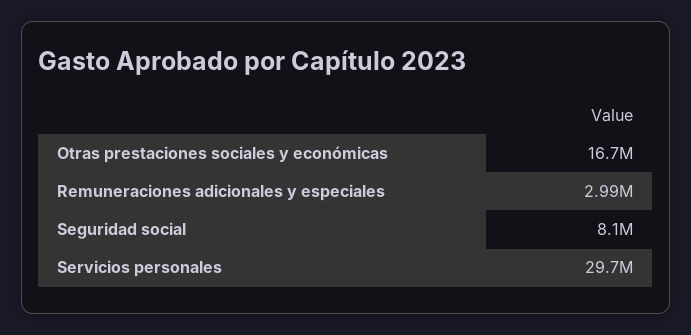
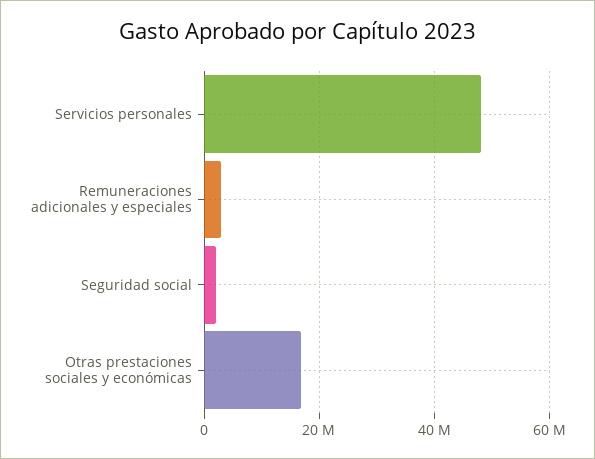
Seguridad social: 8100000 -> 2000000
Servicios personales: 29700000 -> 48000000

